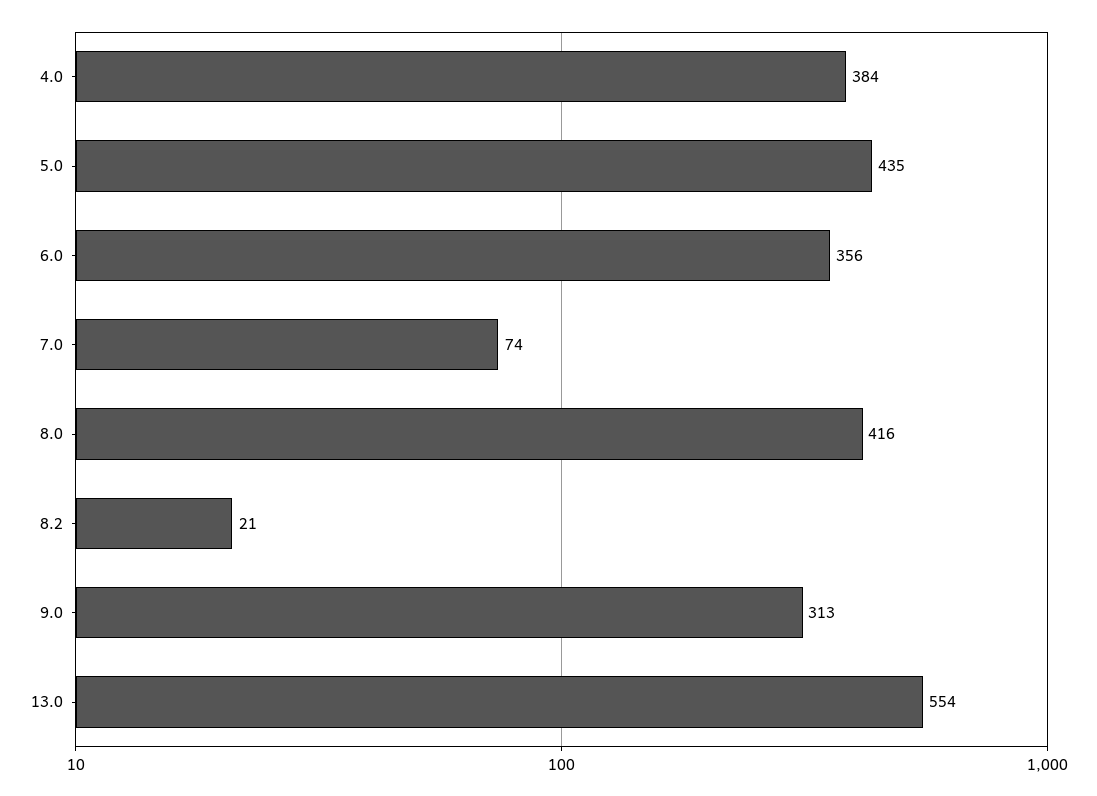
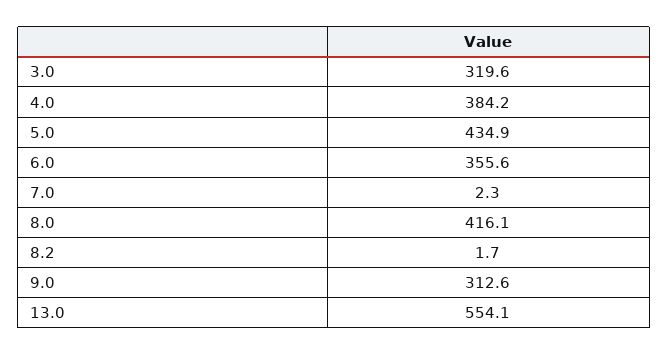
7.0: 74 -> 2.3
8.2: 21 -> 1.7
3.0: none -> 319.6

